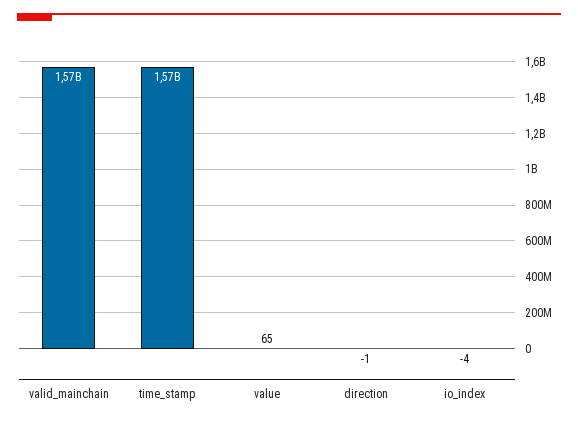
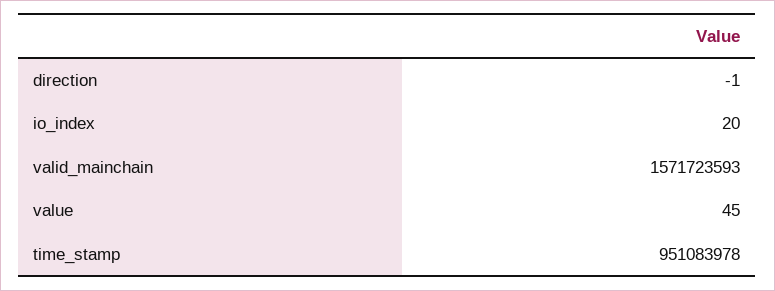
time_stamp: 1570000000 -> 951083978
value: 65 -> 45
io_index: -4 -> 20

